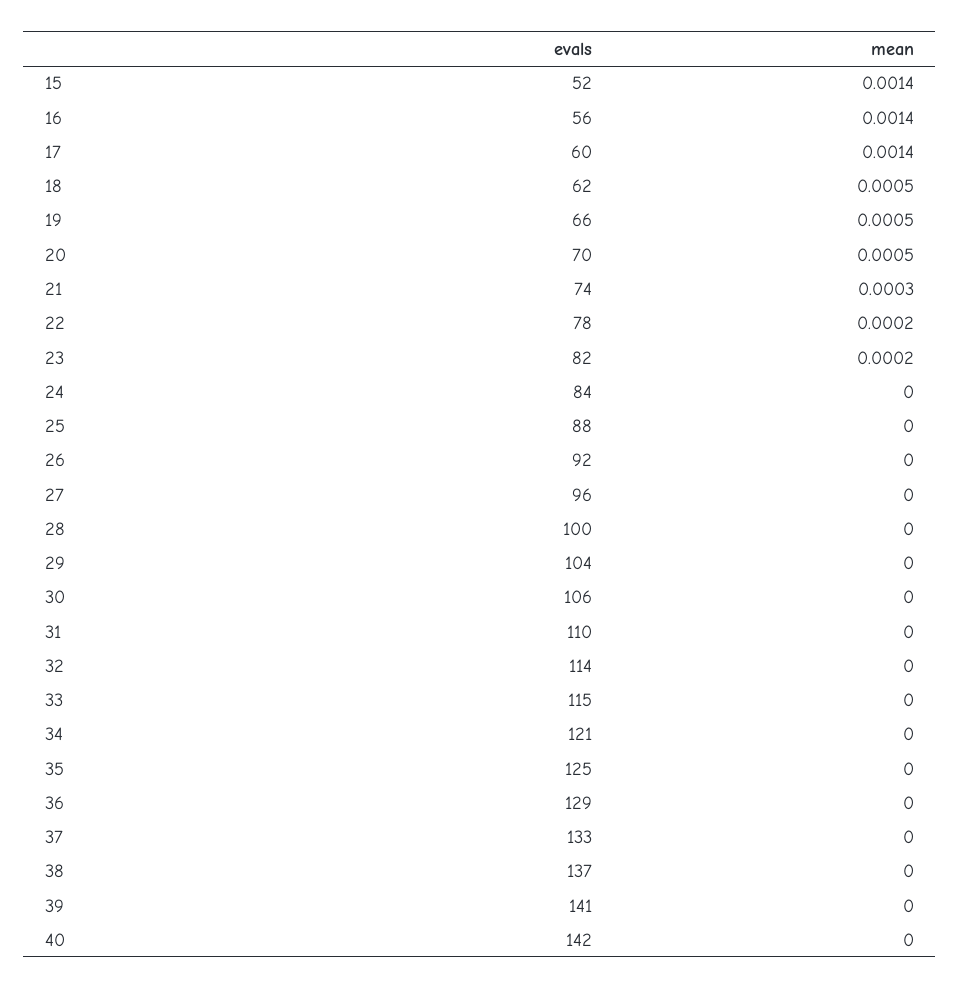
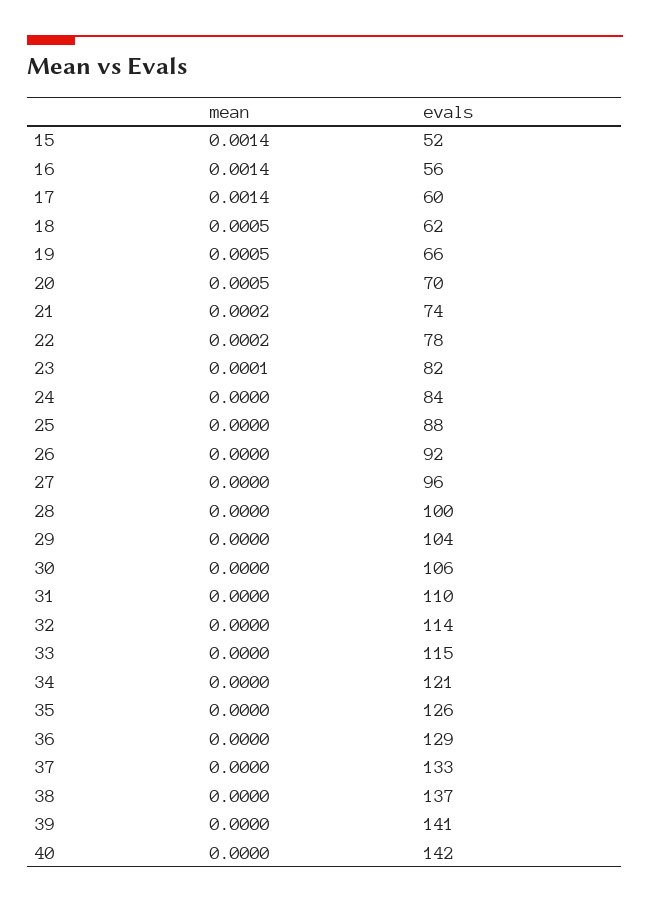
mean, 21: 0.0003 -> 0.0002
mean, 23: 0.0002 -> 0.0001
evals, 35: 125 -> 126

